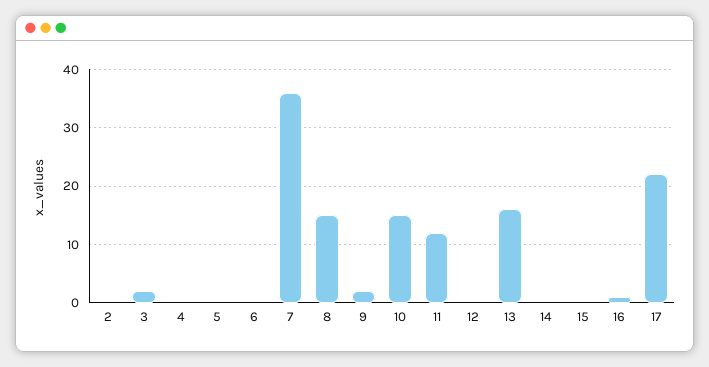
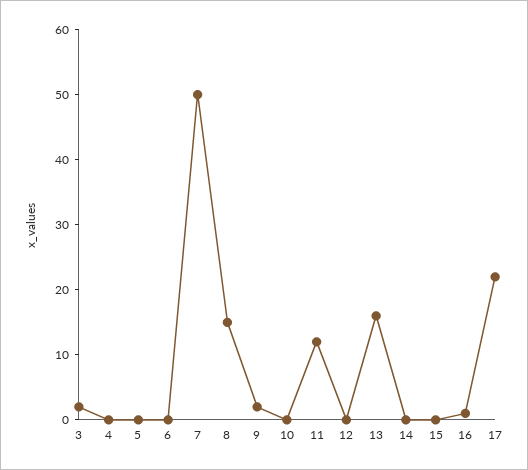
2: 0 -> none
7: 35 -> 50
10: 15 -> 0

